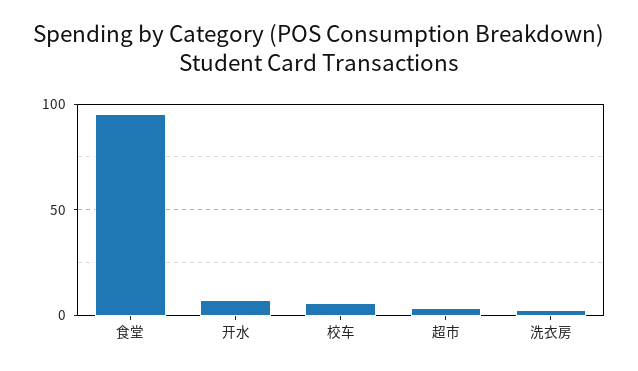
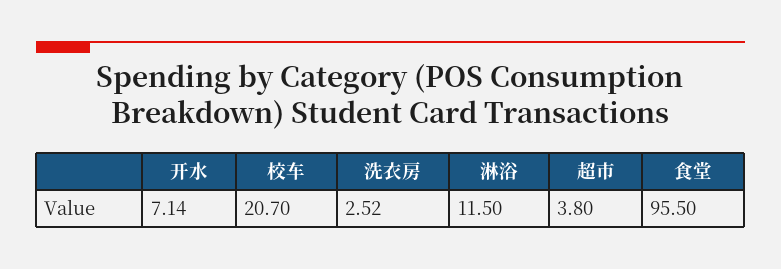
校车: 5 -> 20.7
淋浴: none -> 11.5

